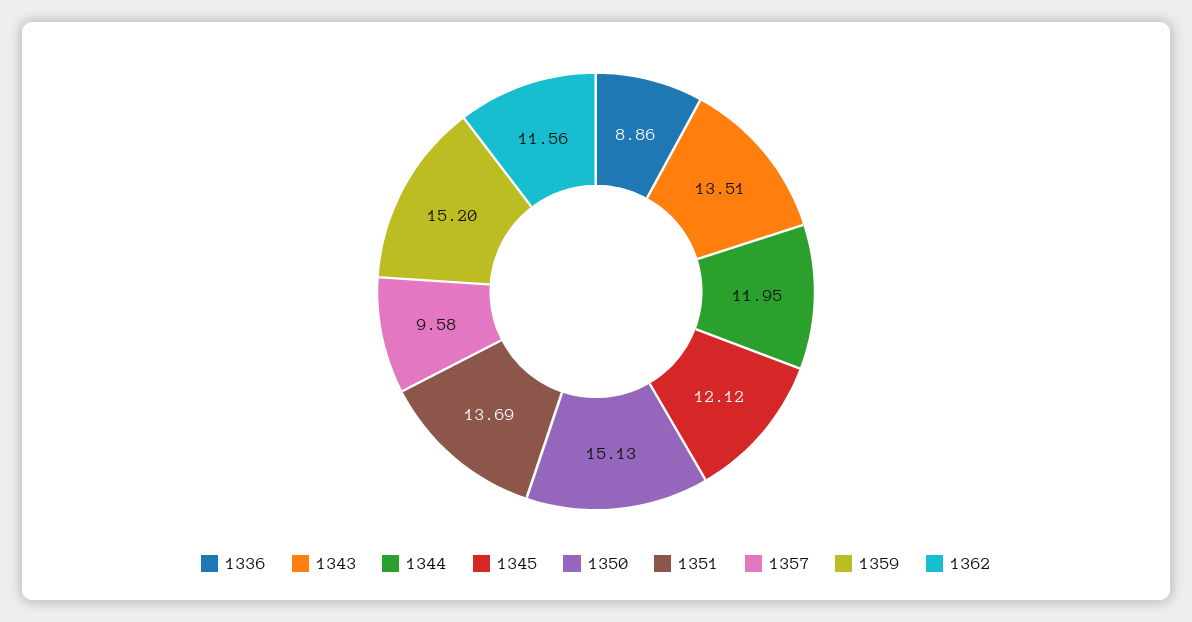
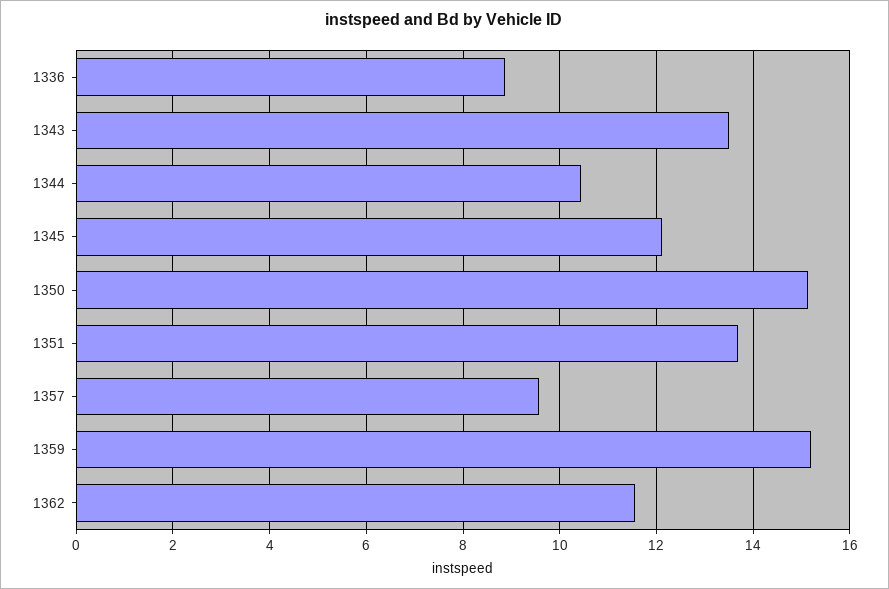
1344: 11.95 -> 10.4

